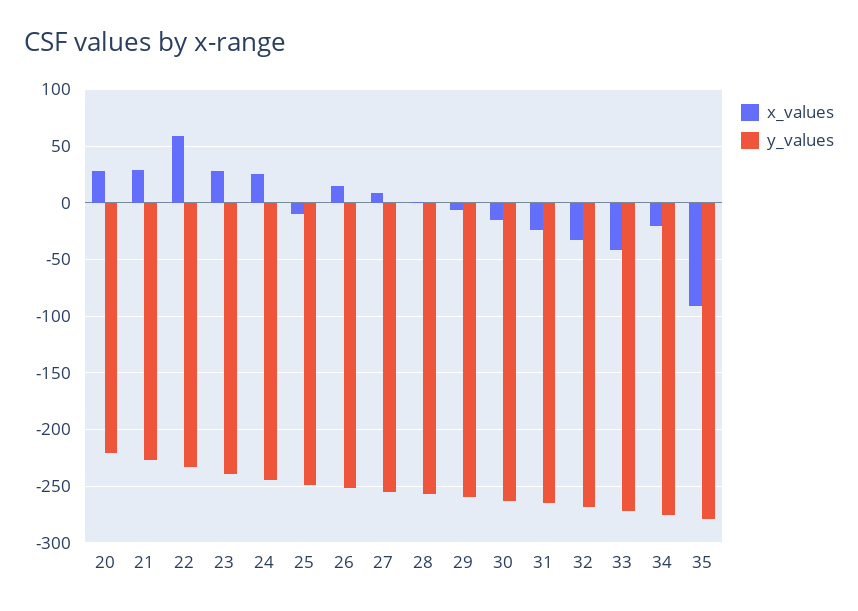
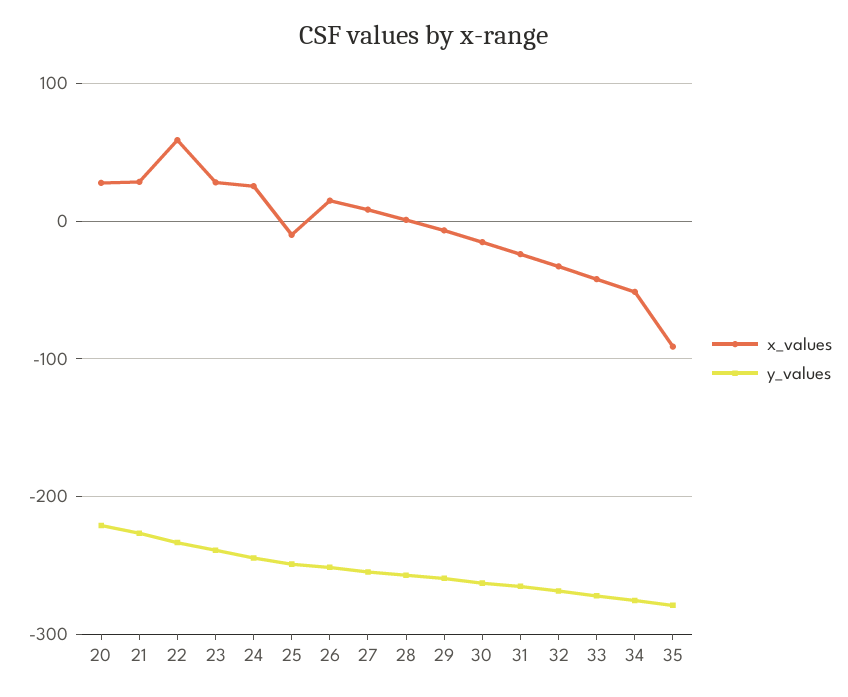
x_values, 34: -20 -> -50

